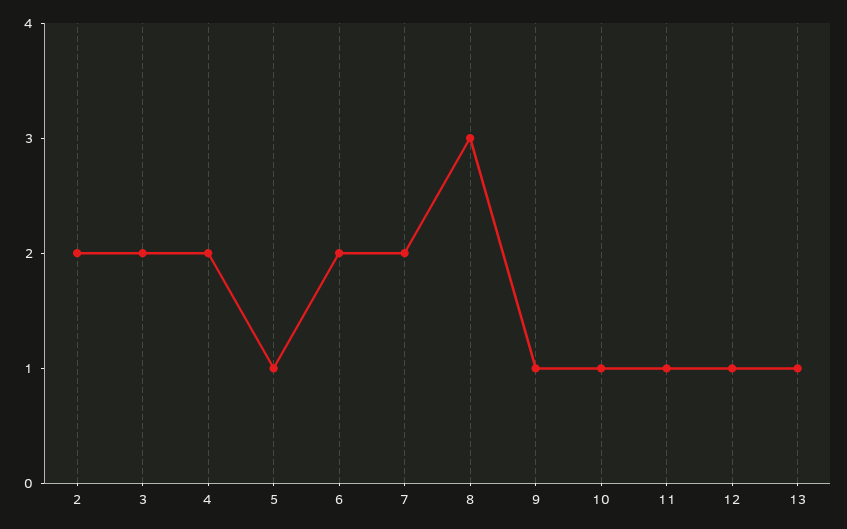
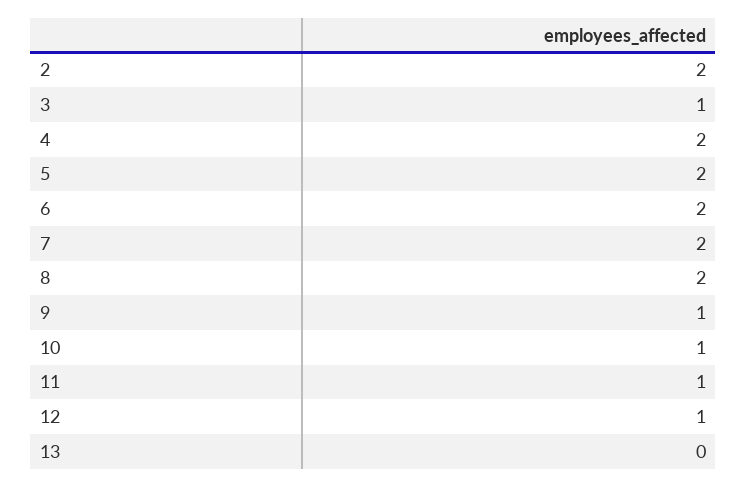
3: 2 -> 1
5: 1 -> 2
8: 3 -> 2
13: 1 -> 0

